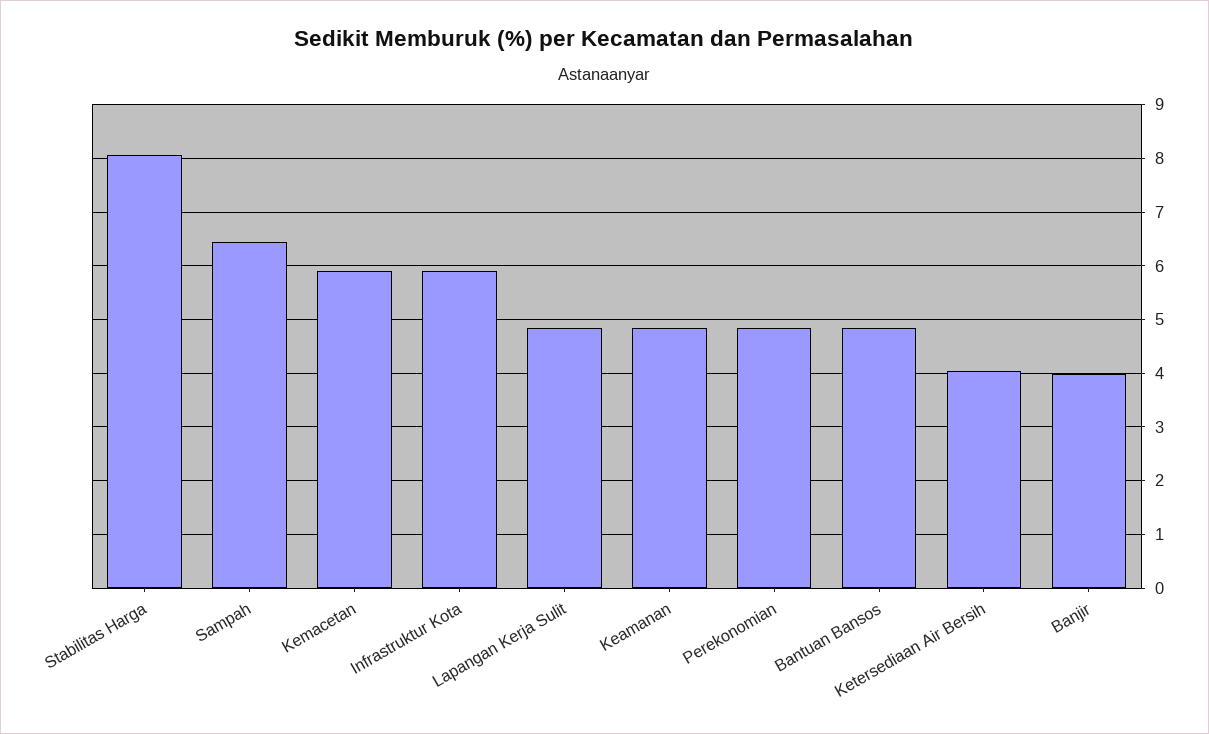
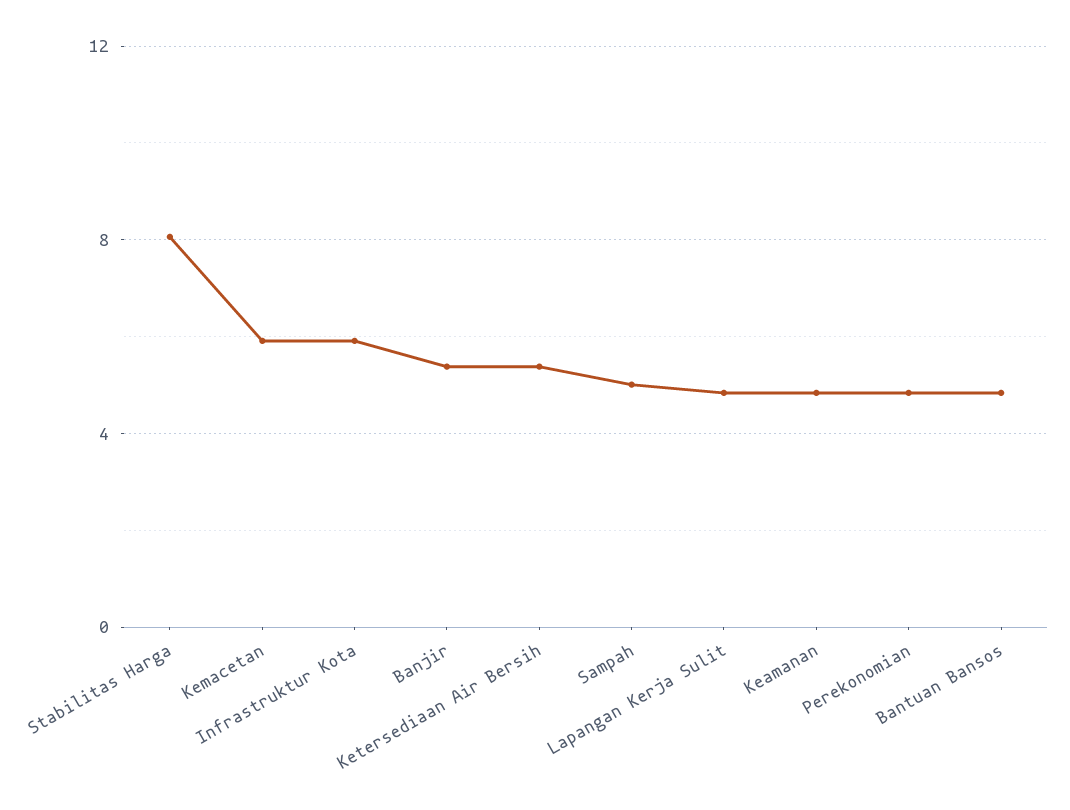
Sampah: 6.4 -> 5
Ketersediaan Air Bersih: 4 -> 5.5
Banjir: 4 -> 5.5

